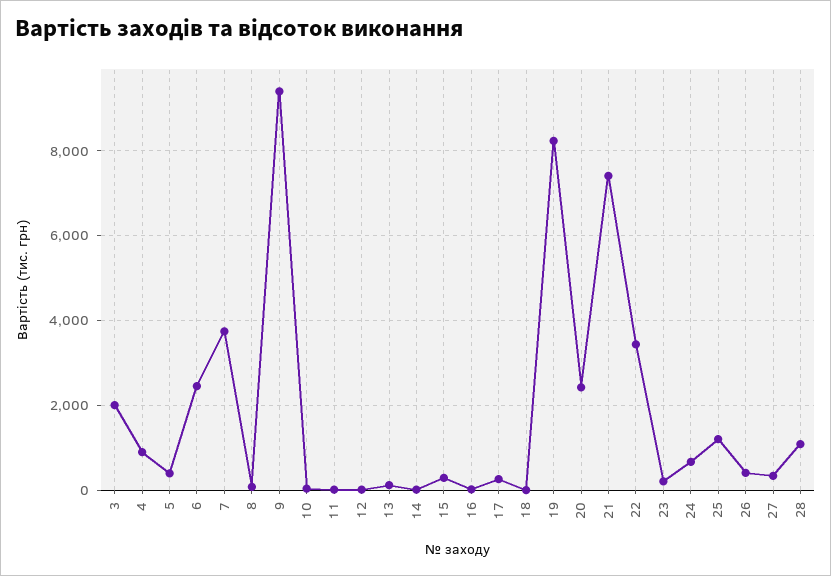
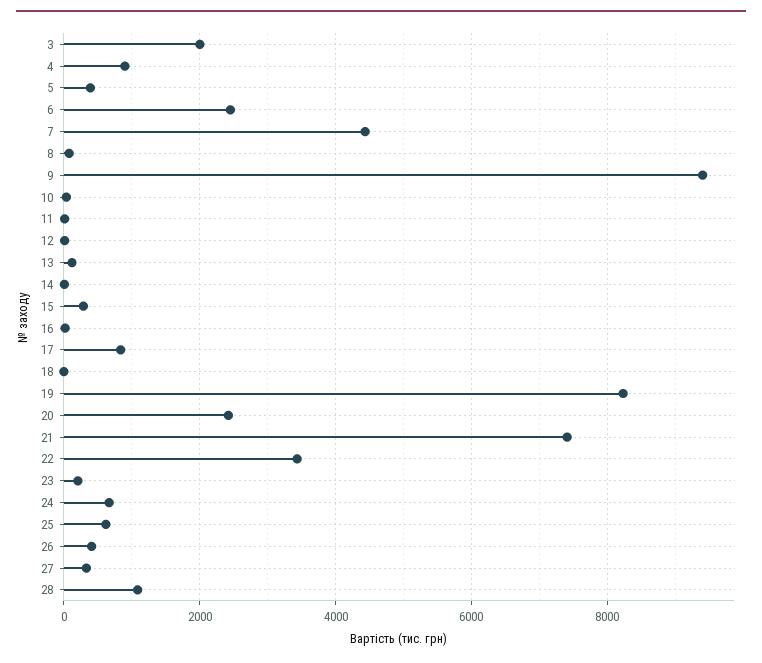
7: 3800 -> 4400
17: 200 -> 800
25: 1200 -> 600

